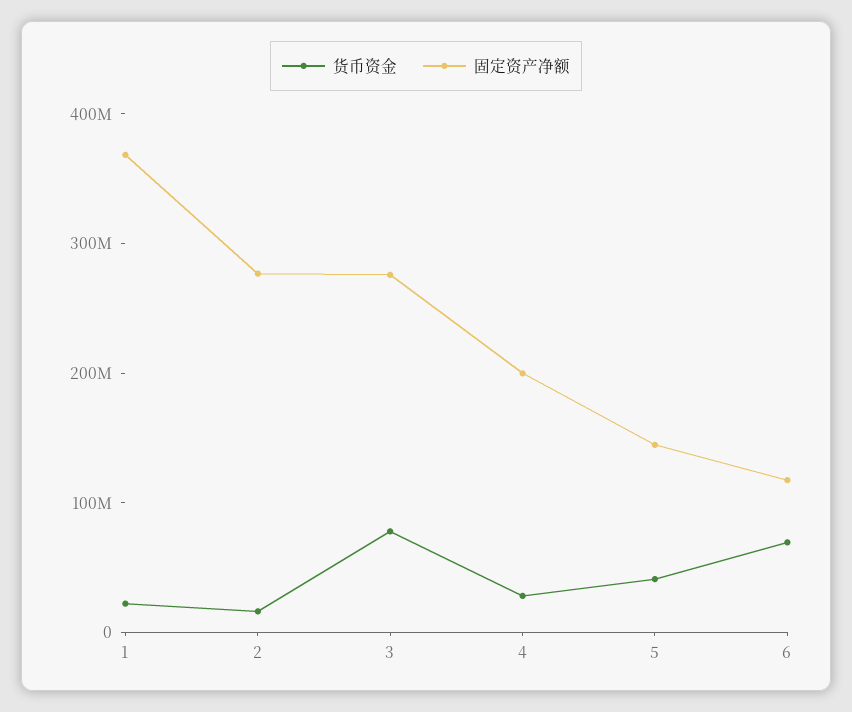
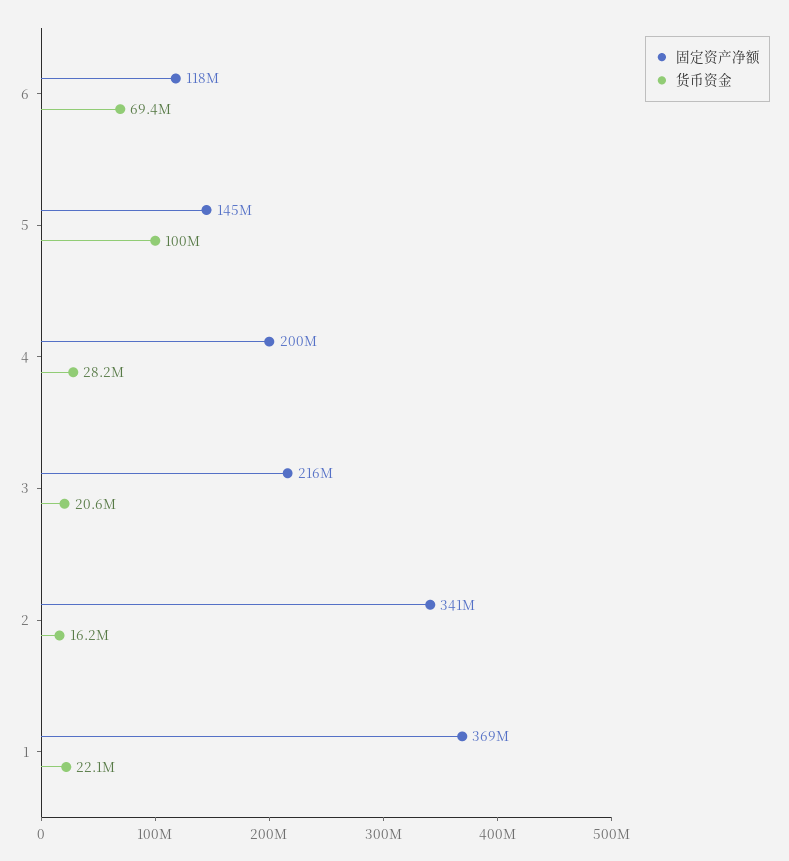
固定资产净额, 2: 280000000 -> 341000000
货币资金, 3: 80000000 -> 20600000
固定资产净额, 3: 280000000 -> 216000000
货币资金, 5: 40000000 -> 100000000

